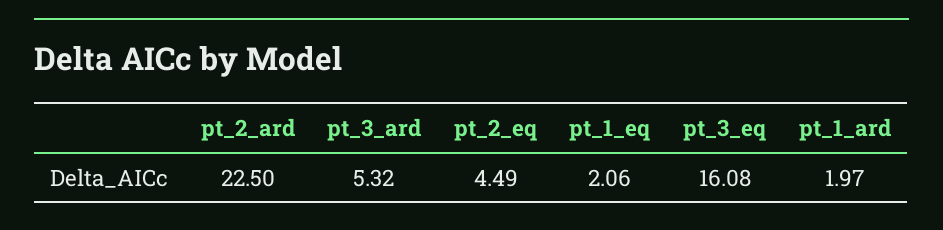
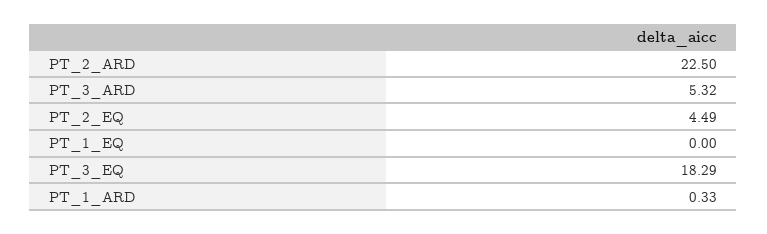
pt_1_eq: 2.06 -> 0
pt_3_eq: 16.08 -> 18.29
pt_1_ard: 1.97 -> 0.33

